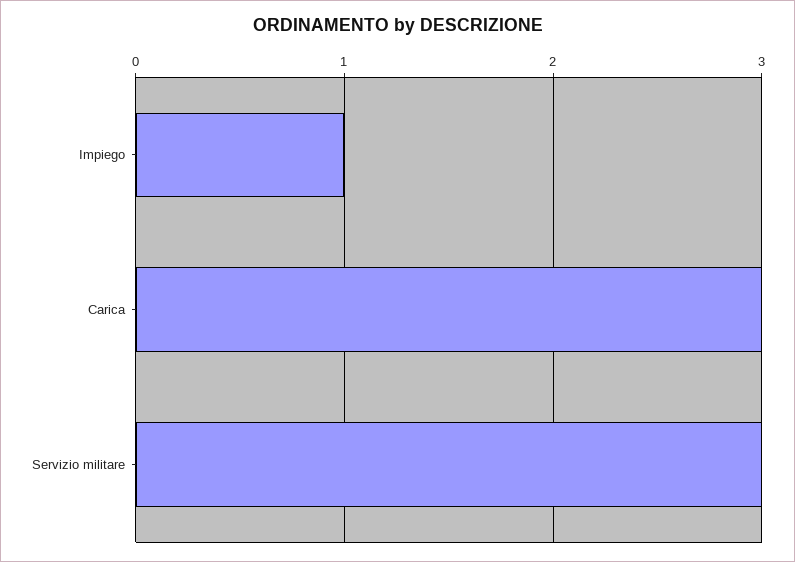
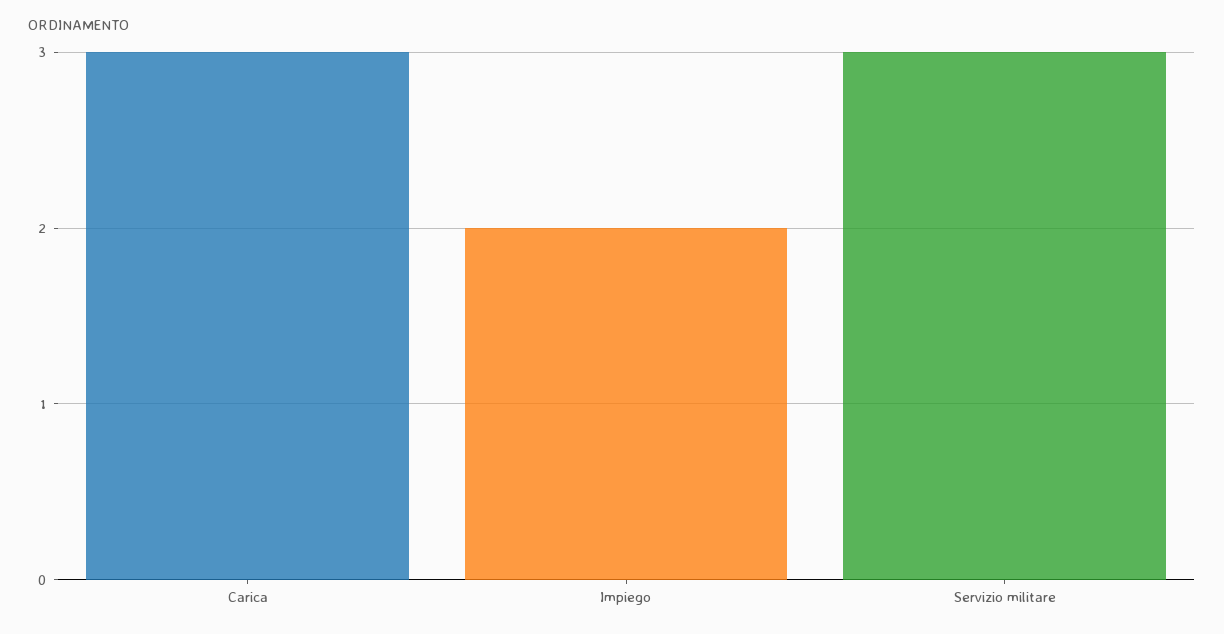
Impiego: 1 -> 2

